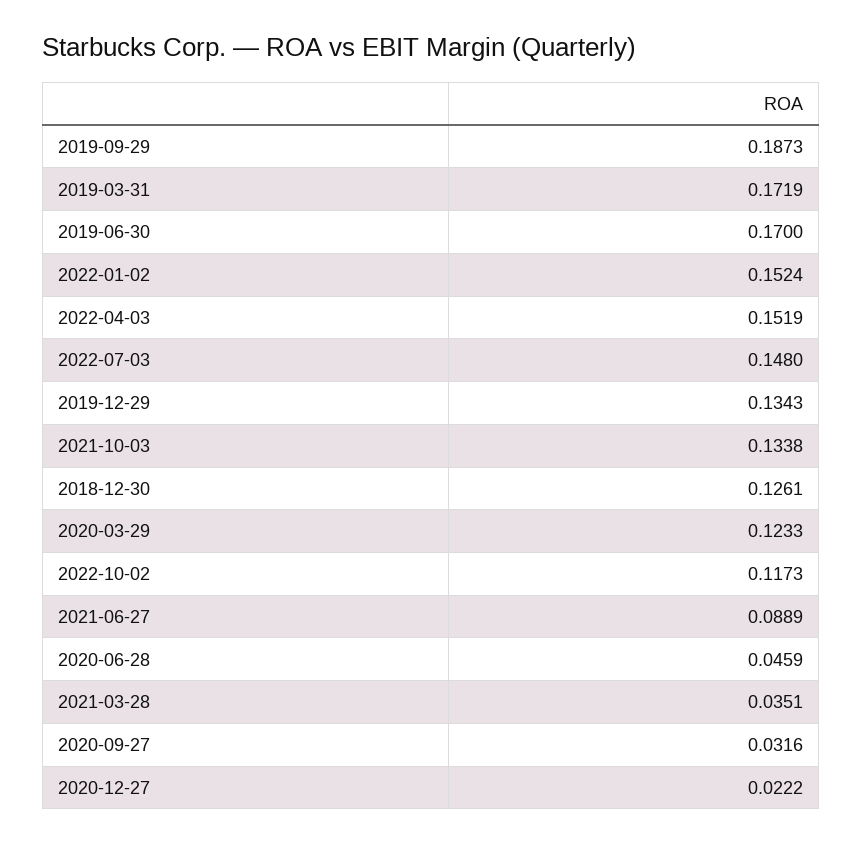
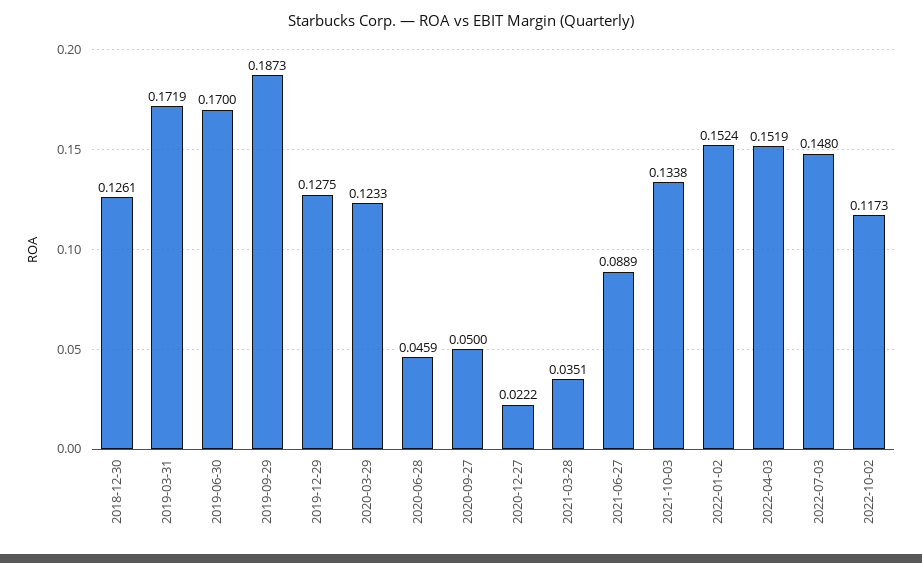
2019-12-29: 0.1343 -> 0.1275
2020-09-27: 0.0316 -> 0.05

